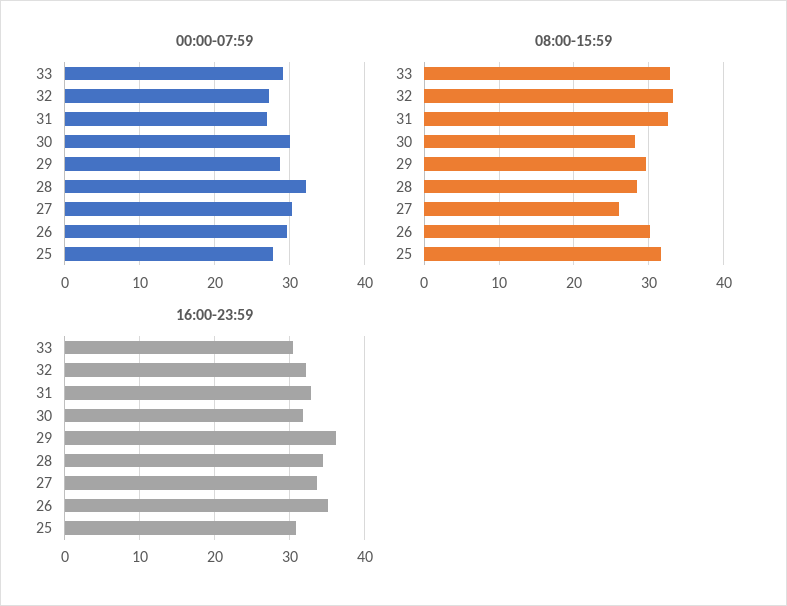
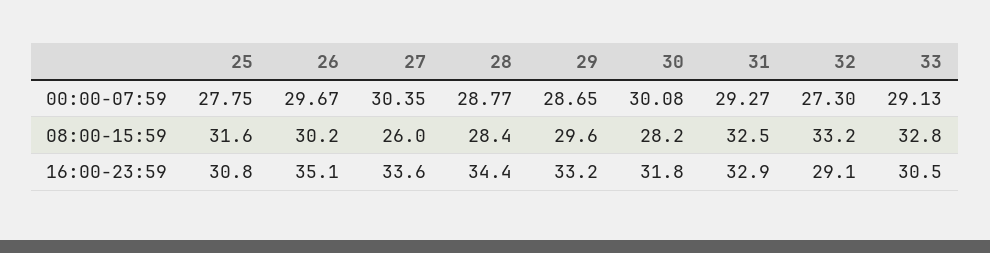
00:00-07:59, 31: 27 -> 29.27
00:00-07:59, 28: 32 -> 28.77
16:00-23:59, 32: 32 -> 29.1
16:00-23:59, 29: 36 -> 33.2

